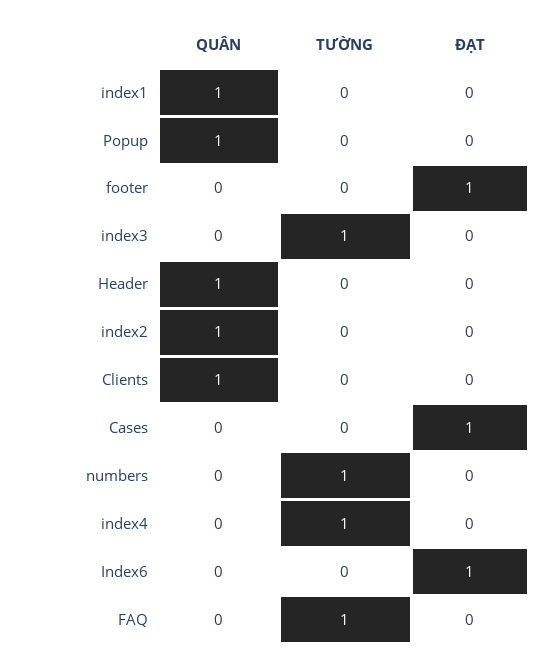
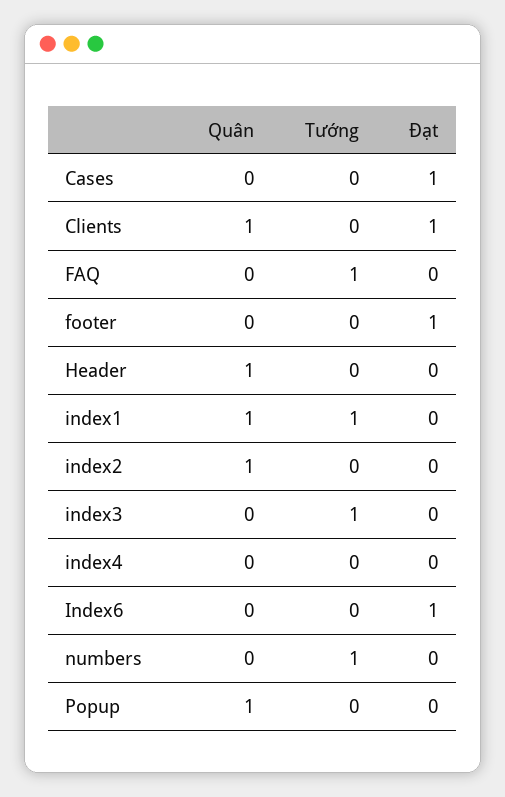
TƯỜNG, index1: 0 -> 1
ĐẠT, Clients: 0 -> 1
TƯỜNG, index4: 1 -> 0

